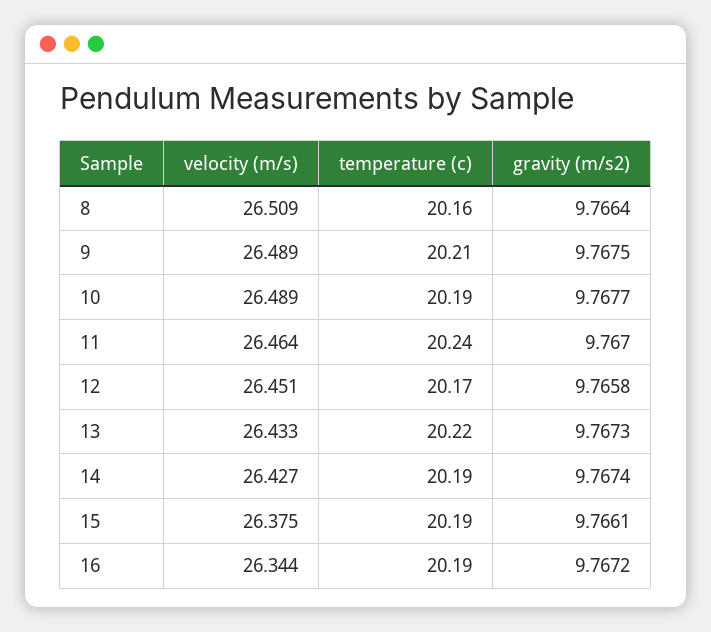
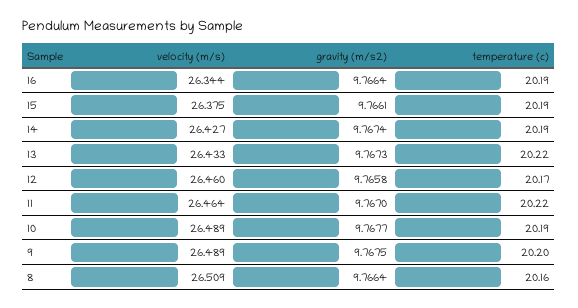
temperature (c), 9: 20.21 -> 20.2
temperature (c), 11: 20.24 -> 20.22
velocity (m/s), 12: 26.451 -> 26.46
gravity (m/s2), 16: 9.7672 -> 9.7664

